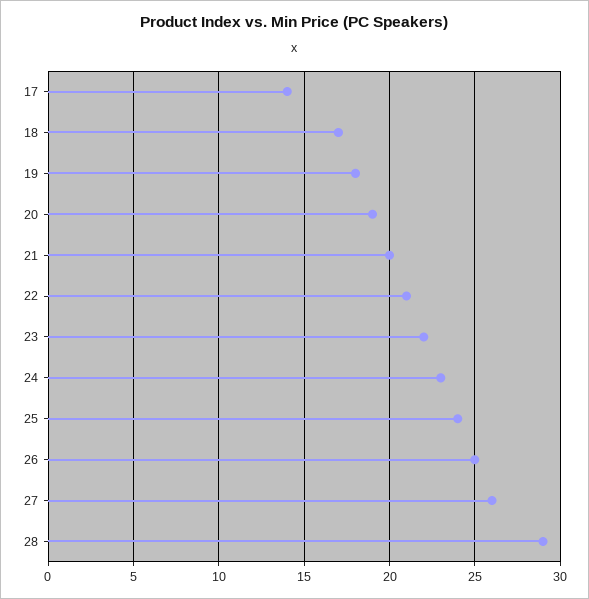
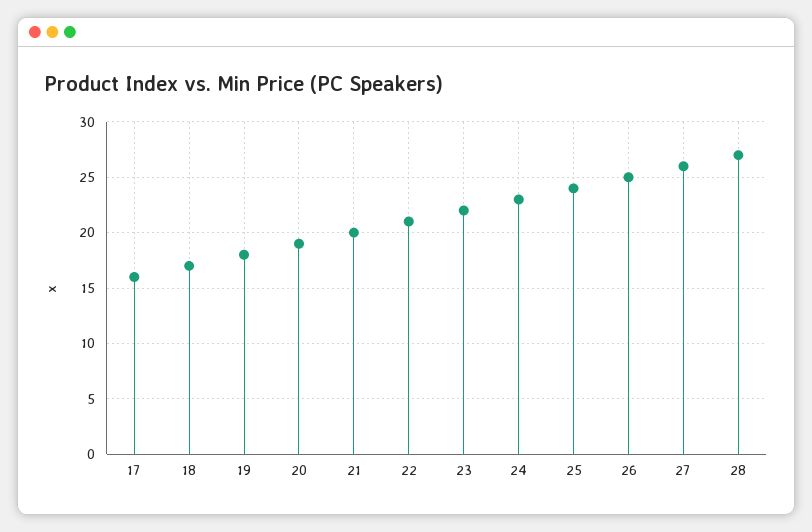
17: 14 -> 16
28: 29 -> 27

